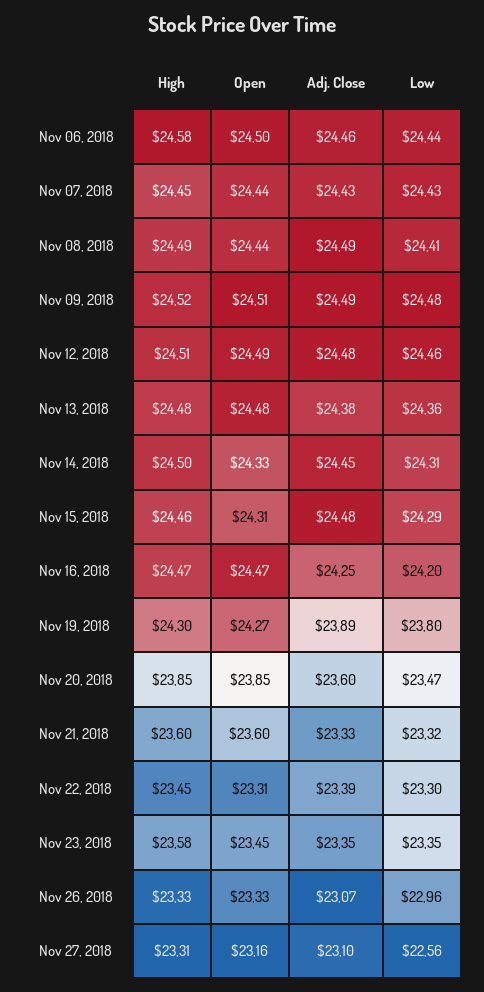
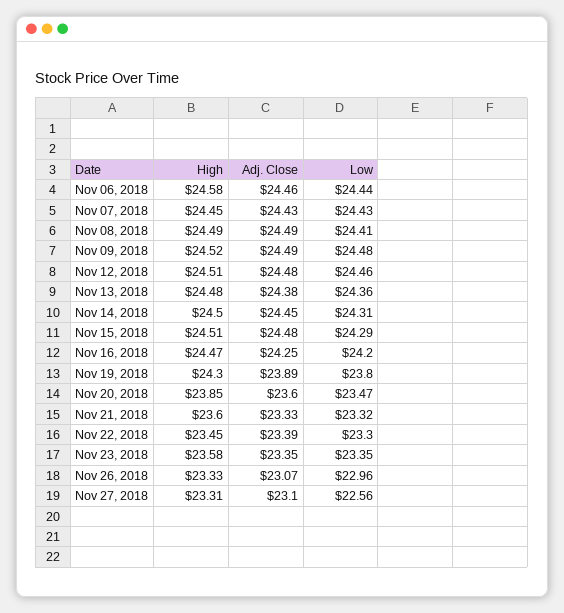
Open, Nov 06, 2018: 24.5 -> none
Open, Nov 07, 2018: 24.44 -> none
Open, Nov 08, 2018: 24.44 -> none
Open, Nov 09, 2018: 24.51 -> none
Open, Nov 12, 2018: 24.49 -> none
Open, Nov 13, 2018: 24.48 -> none
Open, Nov 14, 2018: 24.33 -> none
High, Nov 15, 2018: 24.46 -> 24.51
Open, Nov 15, 2018: 24.31 -> none
Open, Nov 16, 2018: 24.47 -> none
Open, Nov 19, 2018: 24.27 -> none
Open, Nov 20, 2018: 23.85 -> none
Open, Nov 21, 2018: 23.6 -> none
Open, Nov 22, 2018: 23.31 -> none
Open, Nov 23, 2018: 23.45 -> none
Open, Nov 26, 2018: 23.33 -> none
Open, Nov 27, 2018: 23.16 -> none

